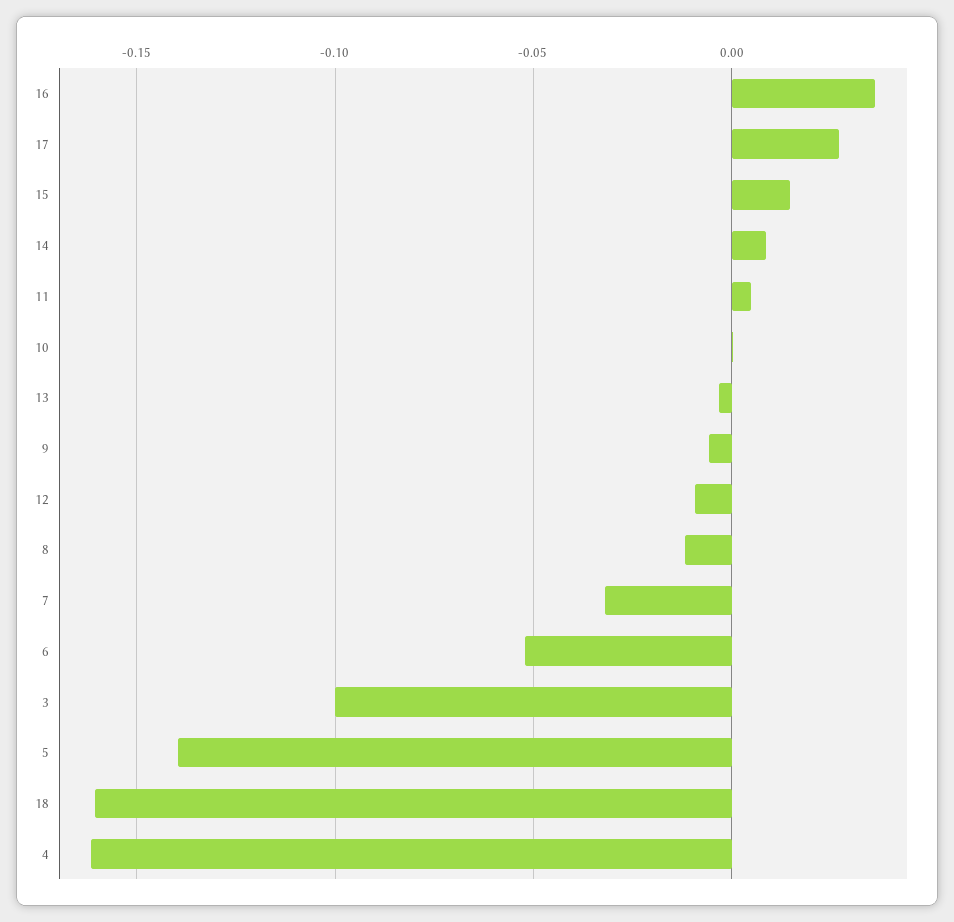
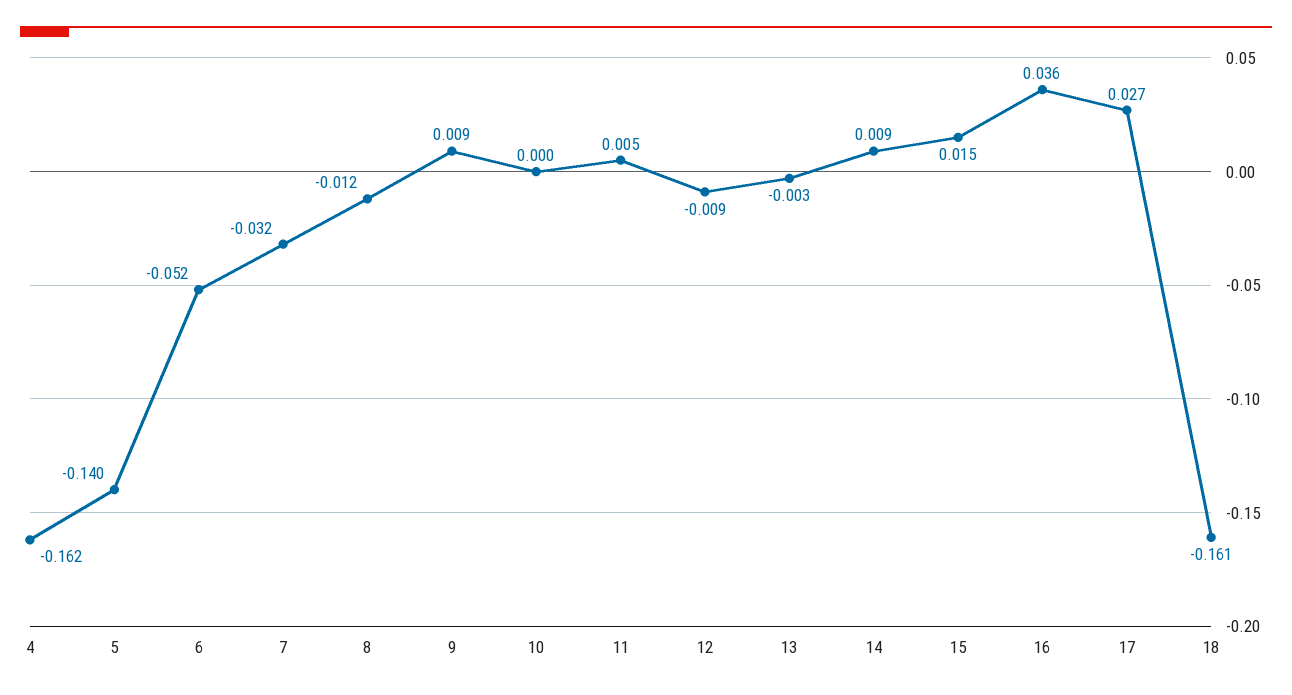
9: -0.005 -> 0.009
3: -0.1 -> none

